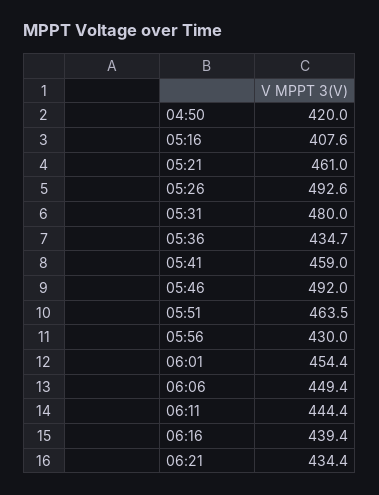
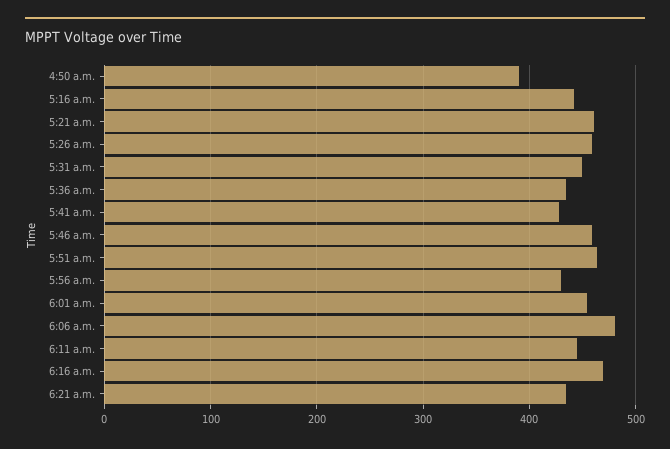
04:50: 420 -> 390
05:16: 407.6 -> 440
05:26: 492.6 -> 460
05:31: 480 -> 450
05:41: 459 -> 430
05:46: 492 -> 460
06:06: 449.4 -> 480
06:16: 439.4 -> 470

